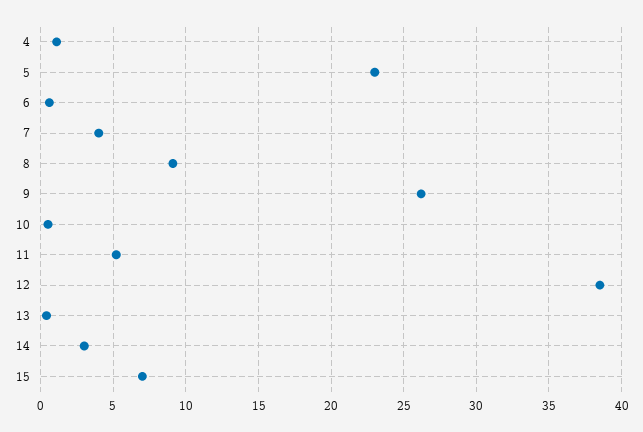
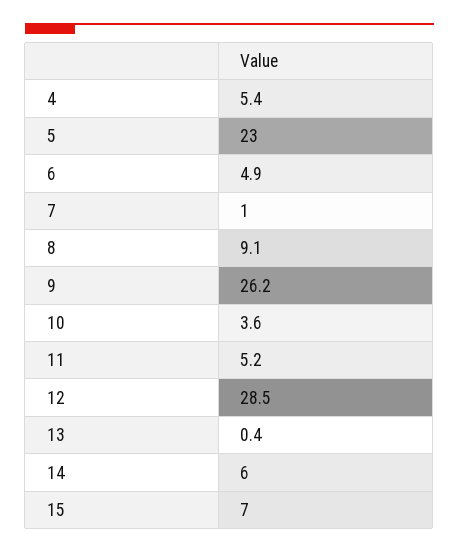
4: 1 -> 5.4
6: 0.5 -> 4.9
7: 4 -> 1
10: 0.5 -> 3.6
12: 38.5 -> 28.5
14: 3 -> 6

